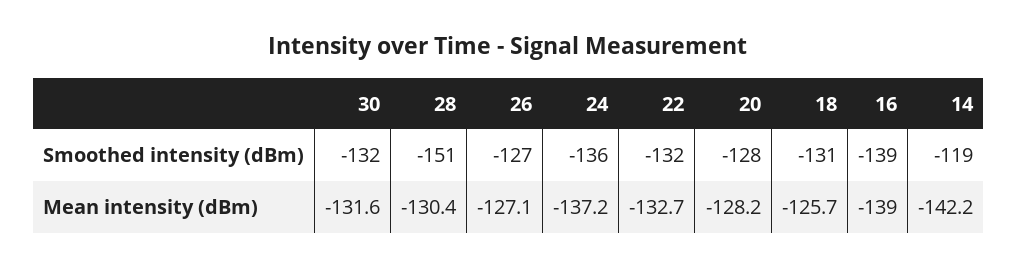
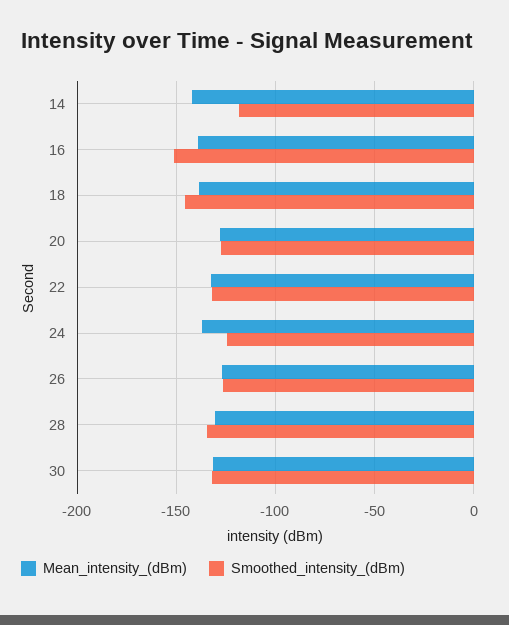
Smoothed intensity (dBm), 28: -151 -> -135
Smoothed intensity (dBm), 24: -136 -> -125
Smoothed intensity (dBm), 18: -131 -> -145
Smoothed intensity (dBm), 16: -139 -> -150
Mean intensity (dBm), 18: -125.7 -> -140

